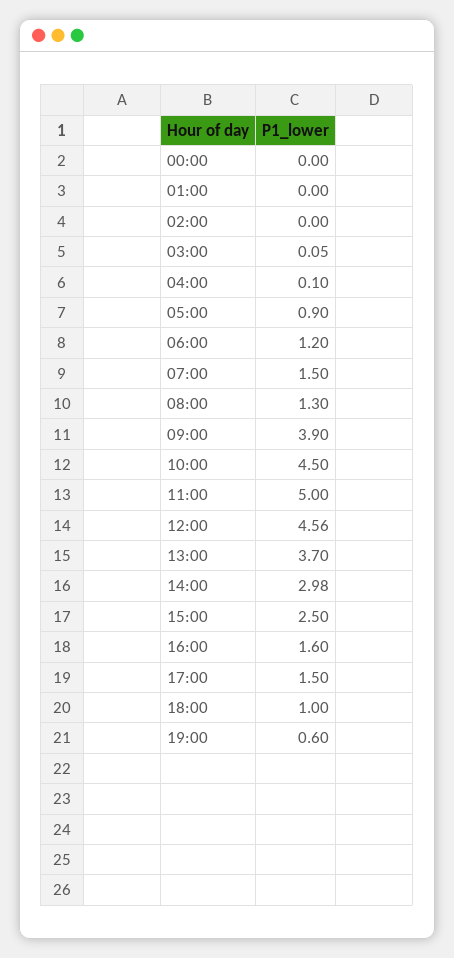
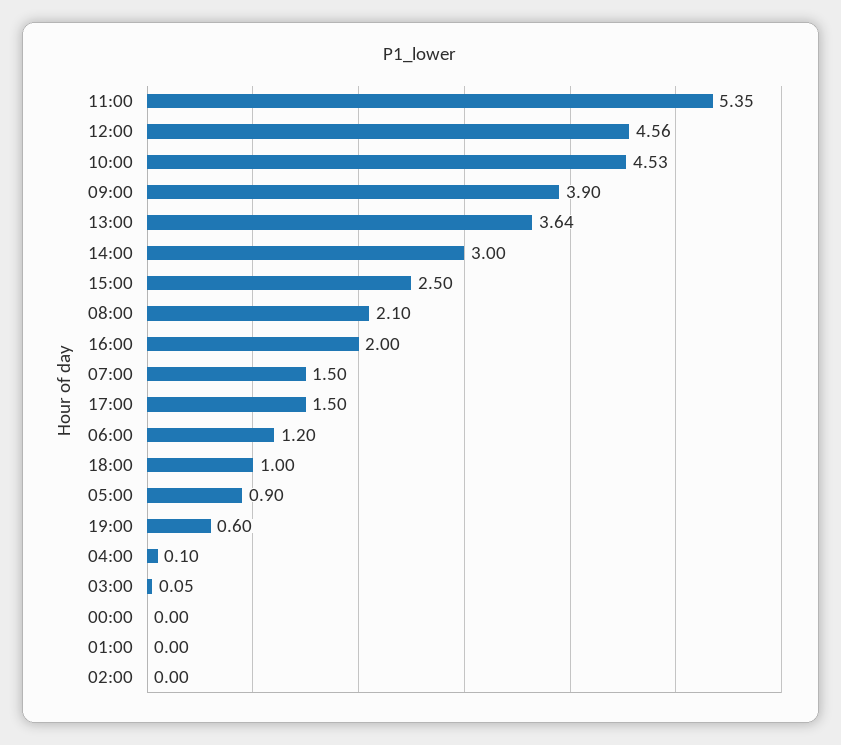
08:00: 1.3 -> 2.1
10:00: 4.5 -> 4.53
11:00: 5 -> 5.35
13:00: 3.7 -> 3.64
14:00: 2.98 -> 3
16:00: 1.6 -> 2

